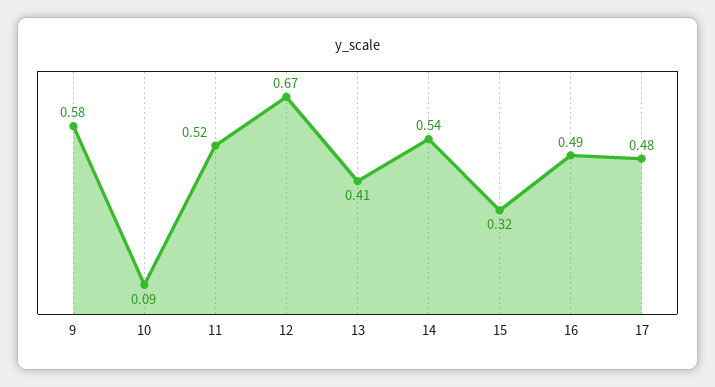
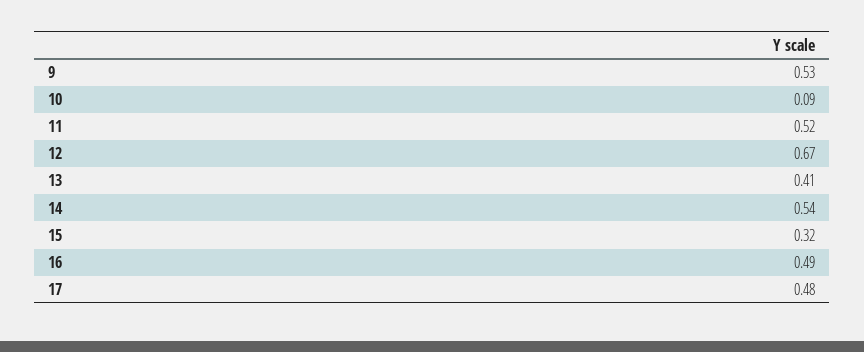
9: 0.58 -> 0.53

